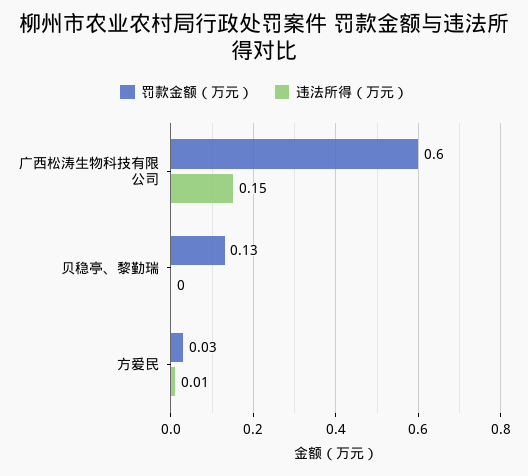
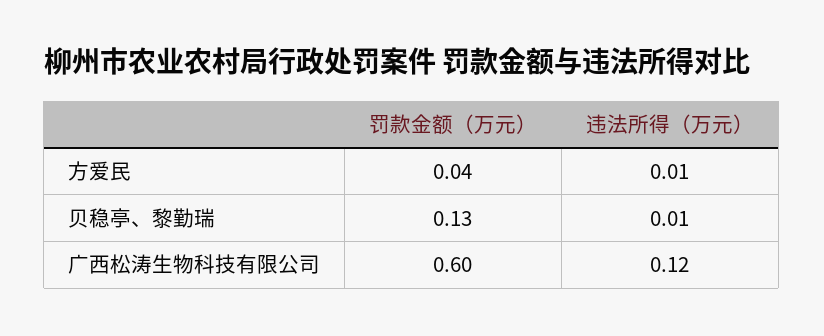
违法所得（万元）, 广西松涛生物科技有限公司: 0.15 -> 0.12
违法所得（万元）, 贝稳亭、黎勤瑞: 0 -> 0.01
罚款金额（万元）, 方爱民: 0.03 -> 0.04

